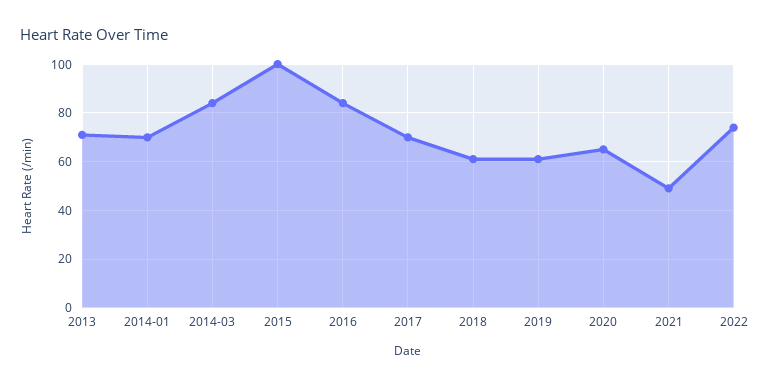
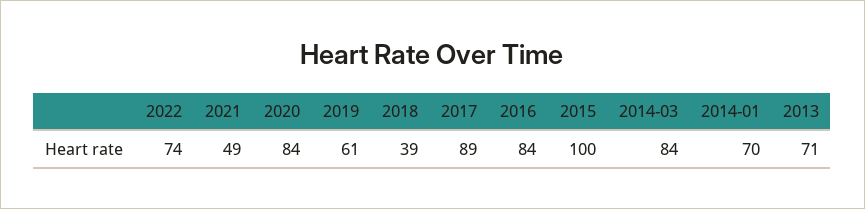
2017: 70 -> 89
2018: 60 -> 39
2020: 65 -> 84

